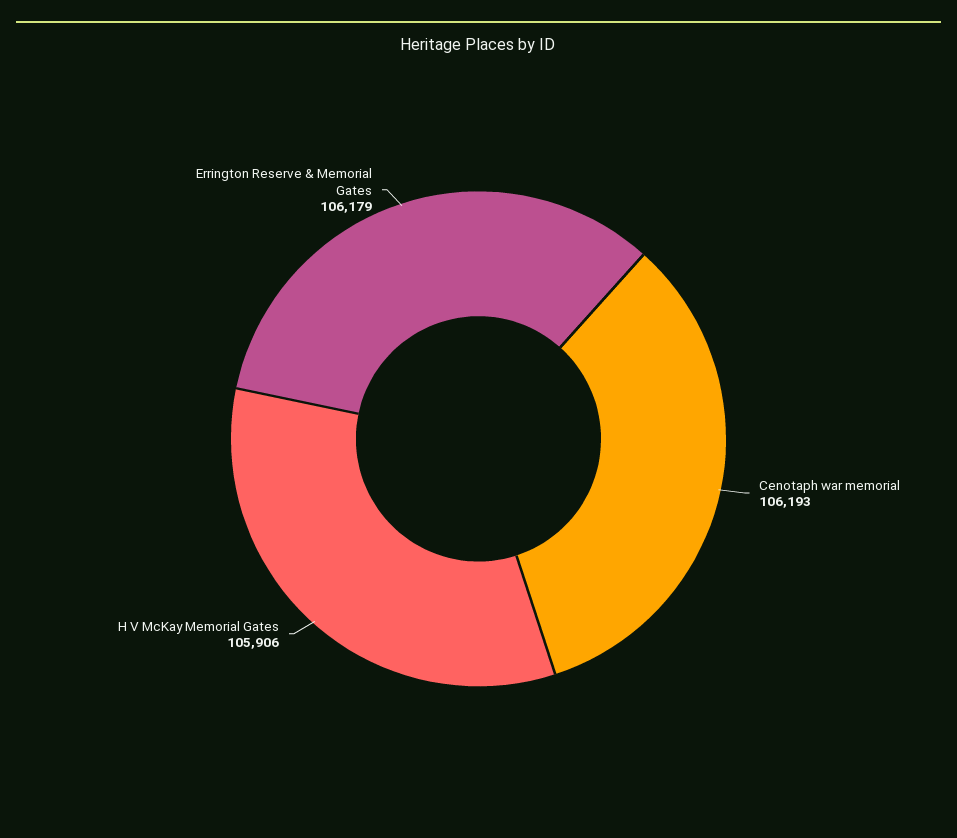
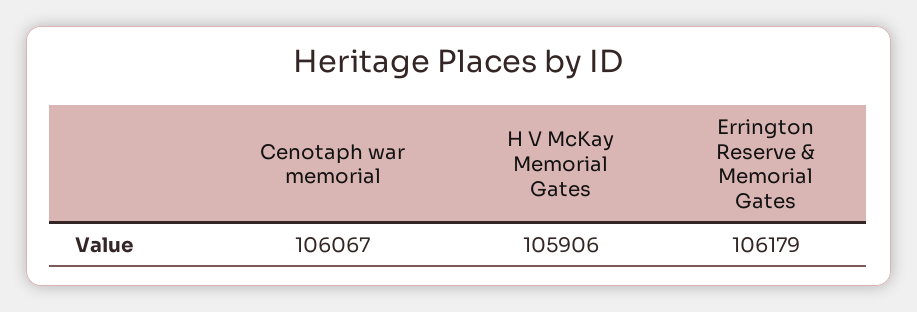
Cenotaph war memorial: 106193 -> 106067

